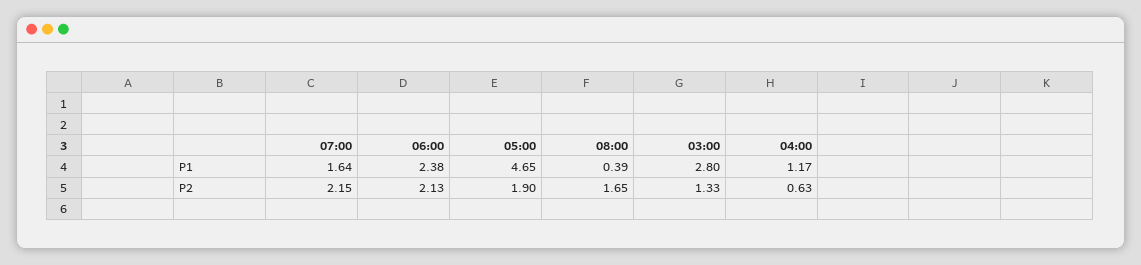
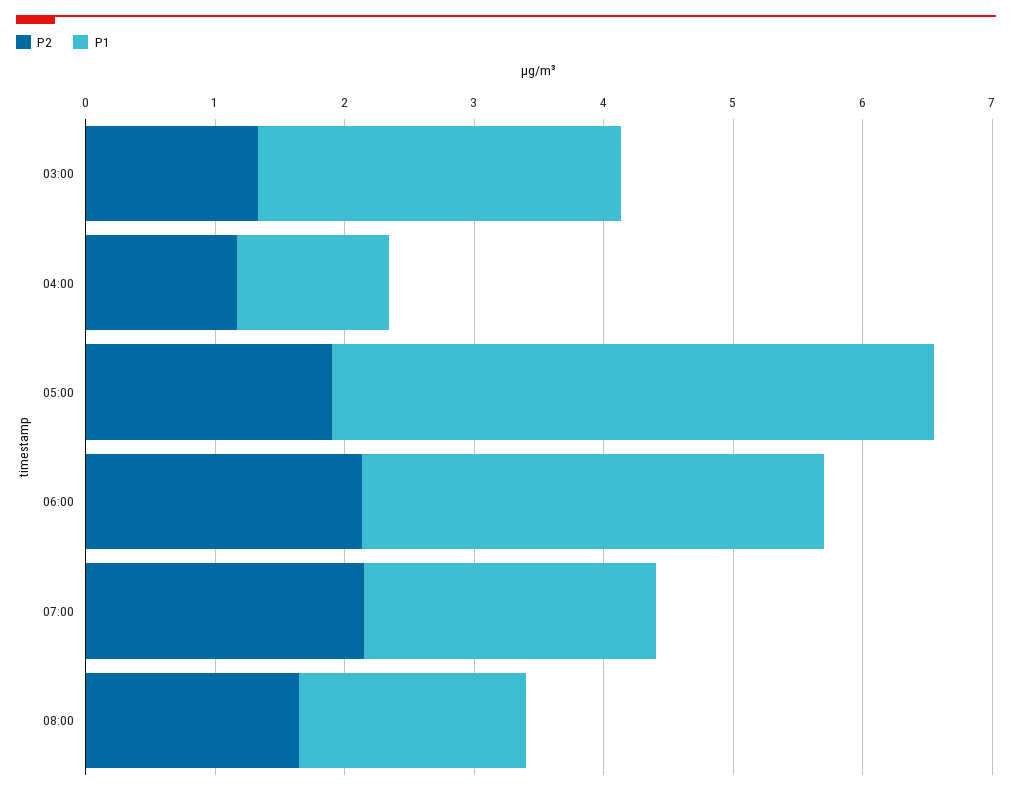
P1, 07:00: 1.64 -> 2.2
P1, 06:00: 2.38 -> 3.6
P1, 08:00: 0.39 -> 1.8
P2, 04:00: 0.63 -> 1.2

